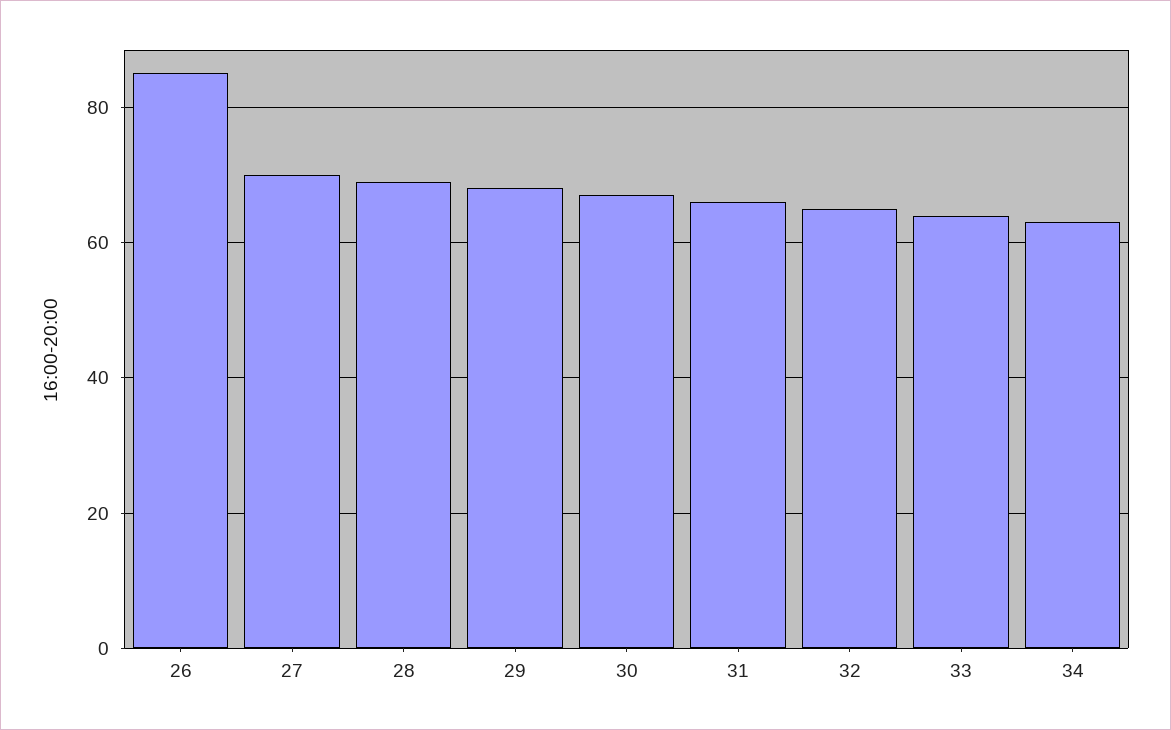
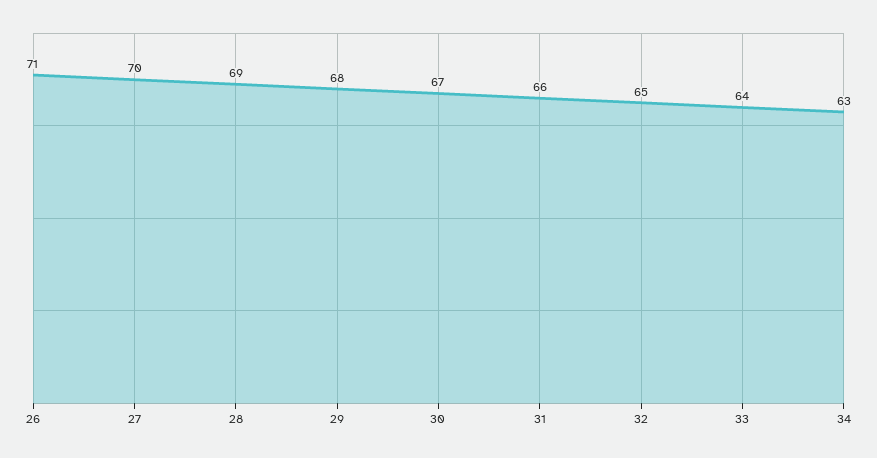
26: 85 -> 71

